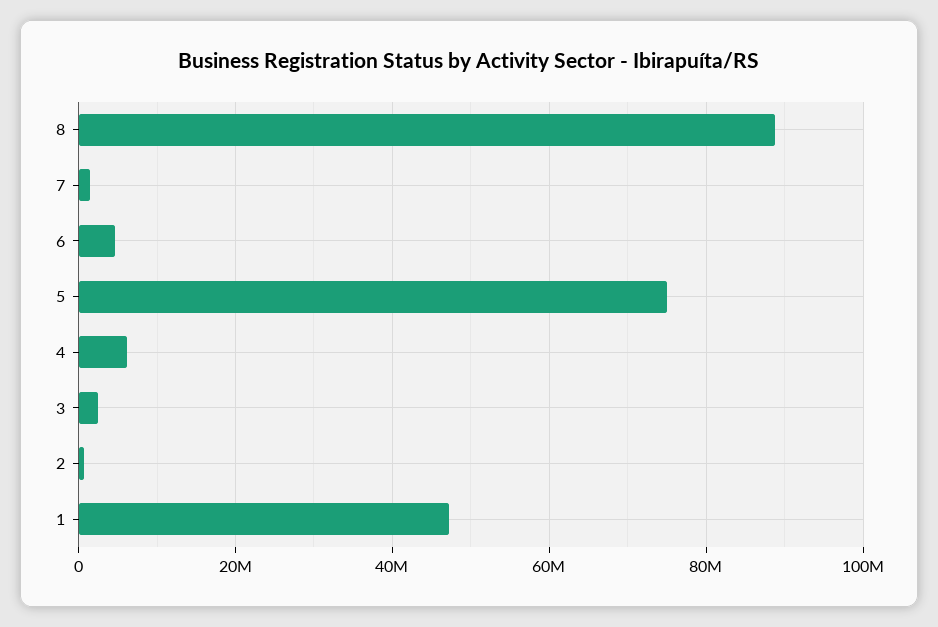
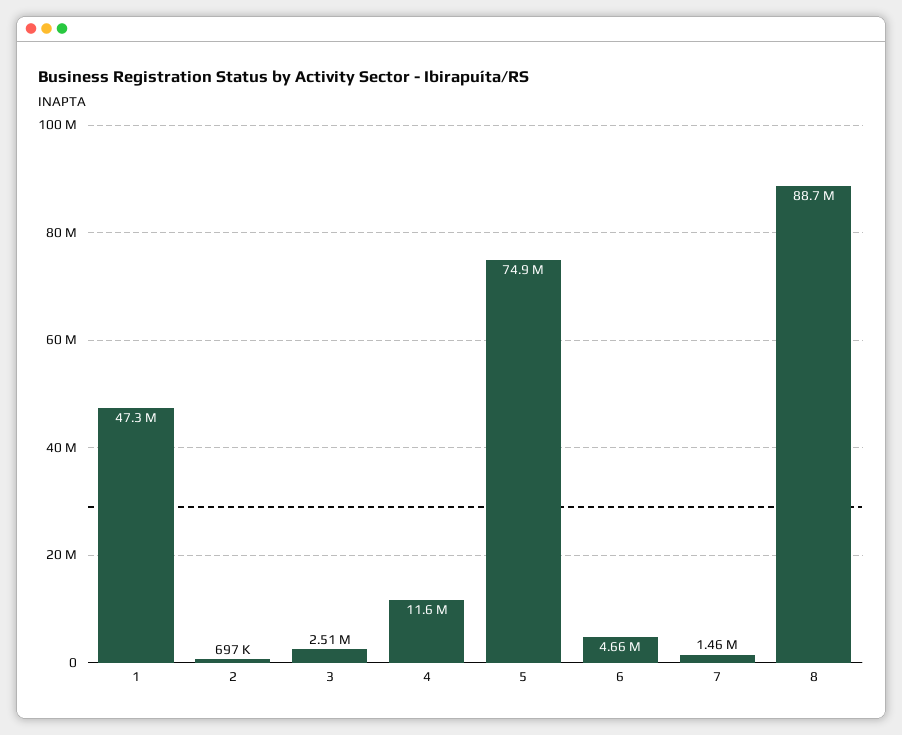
4: 6000000 -> 11600000

